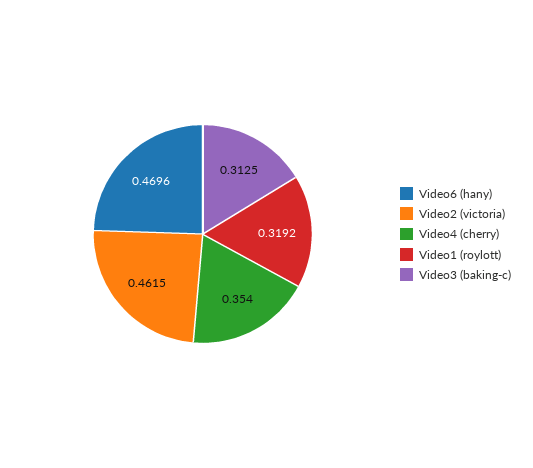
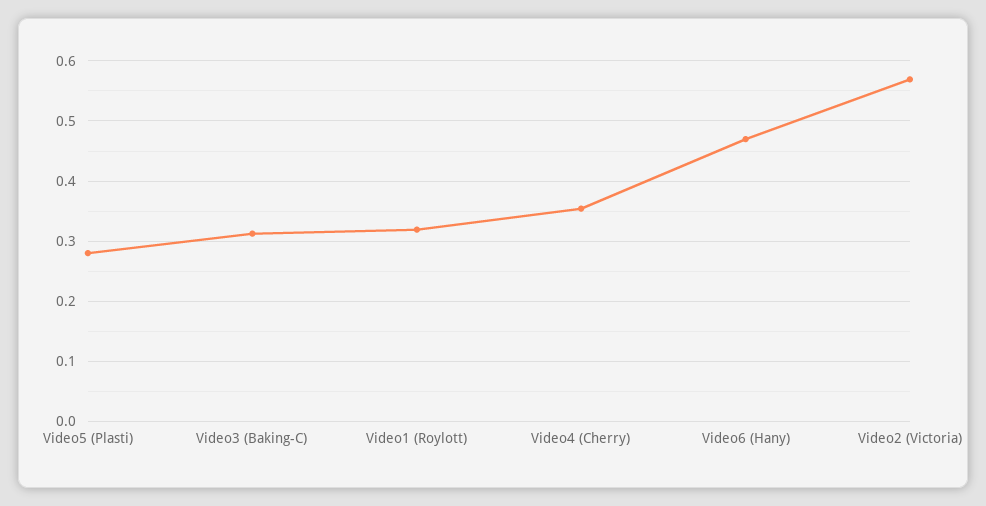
Video2 (victoria): 0.4615 -> 0.57
Video5 (Plasti): none -> 0.28

